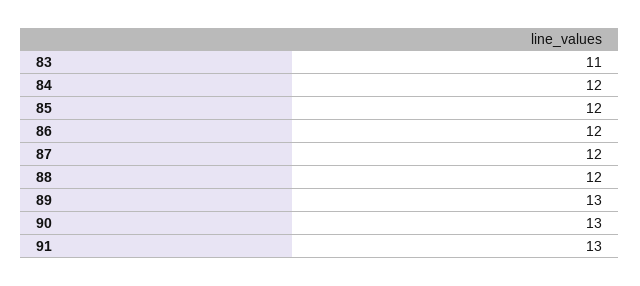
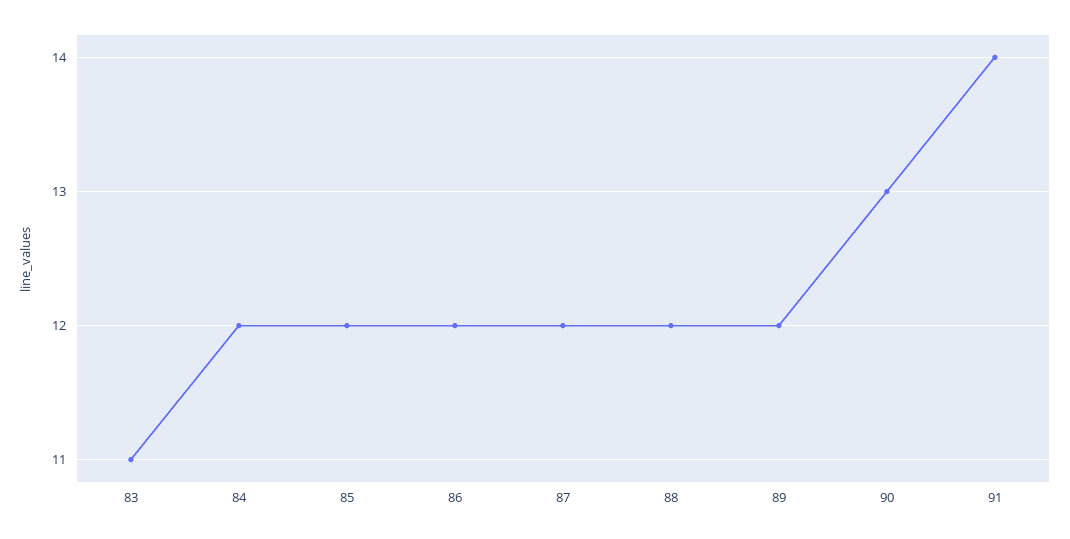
89: 13 -> 12
91: 13 -> 14

